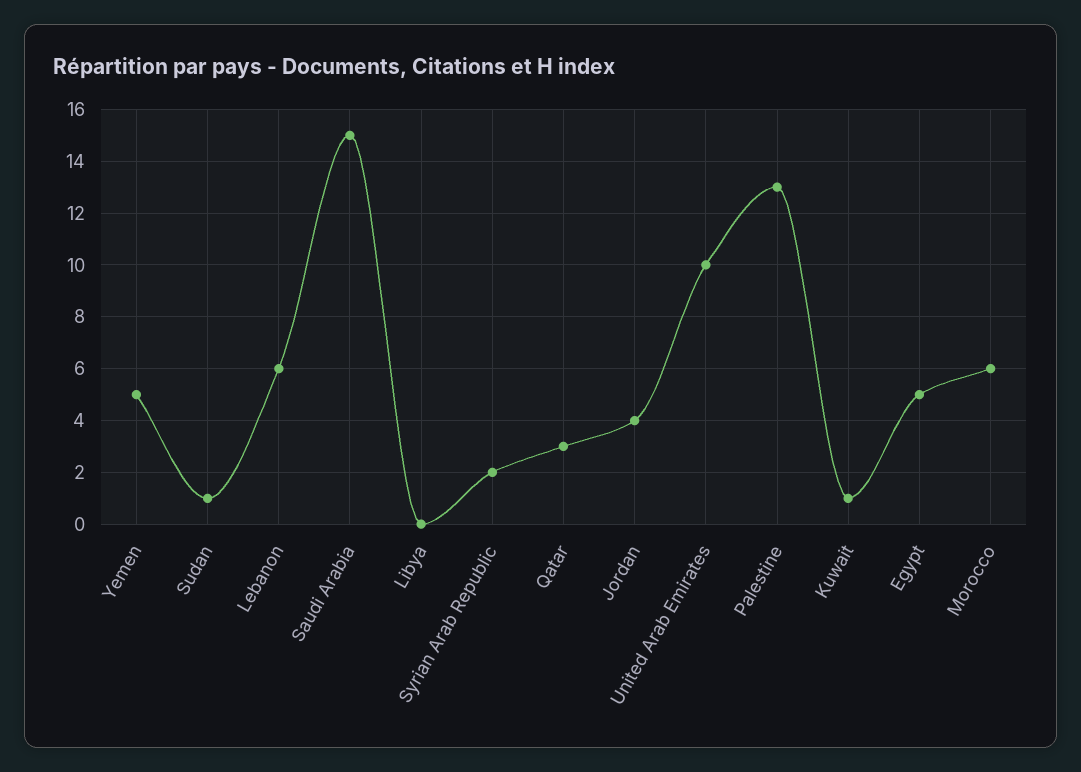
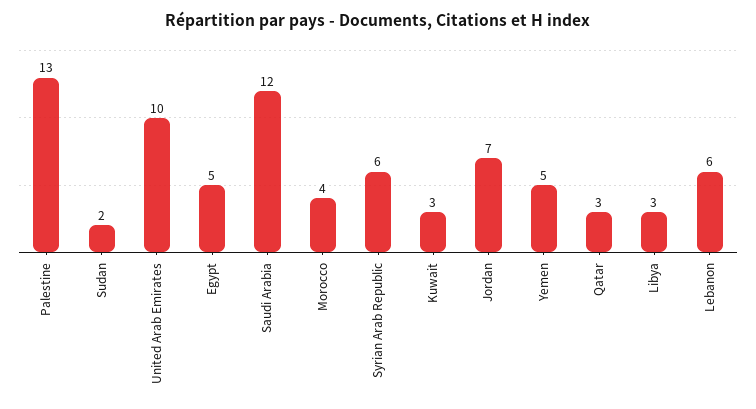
Sudan: 1 -> 2
Saudi Arabia: 15 -> 12
Libya: 0 -> 3
Syrian Arab Republic: 2 -> 6
Jordan: 4 -> 7
Kuwait: 1 -> 3
Morocco: 6 -> 4

